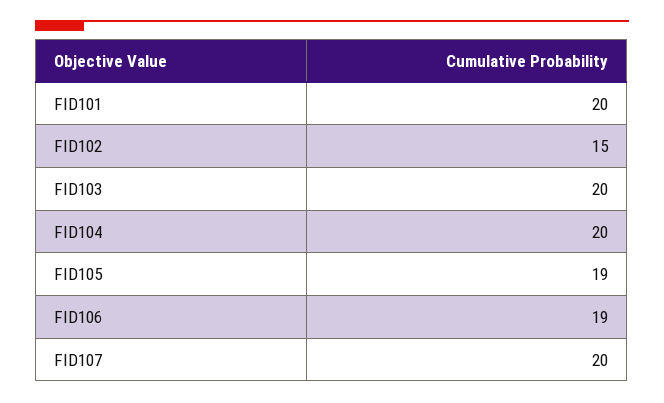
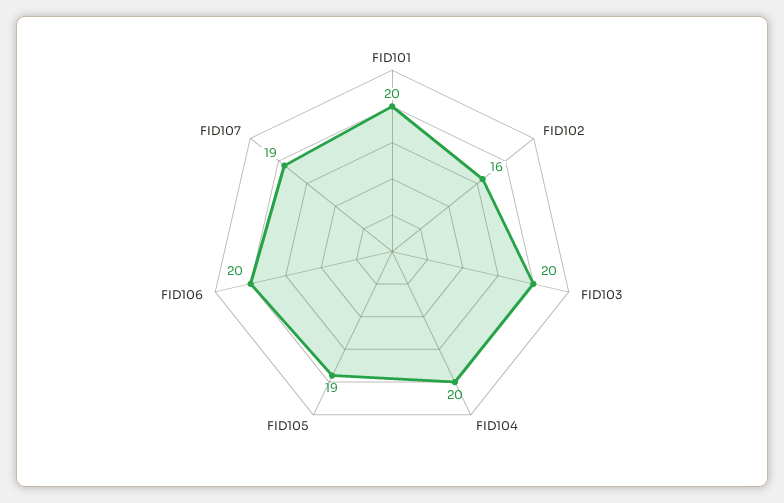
FID102: 15 -> 16
FID106: 19 -> 20
FID107: 20 -> 19

